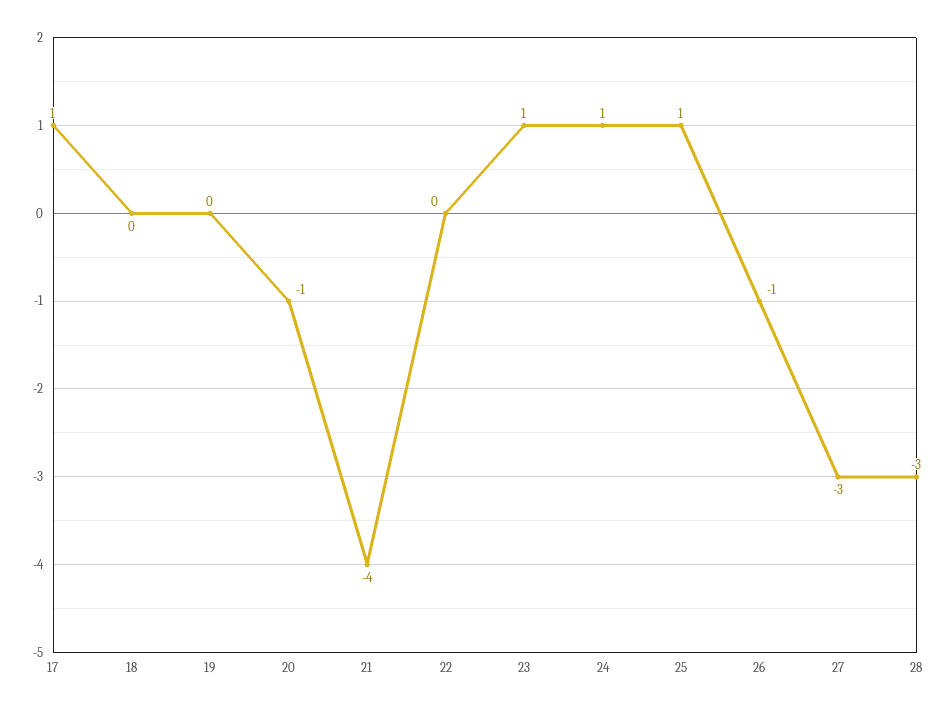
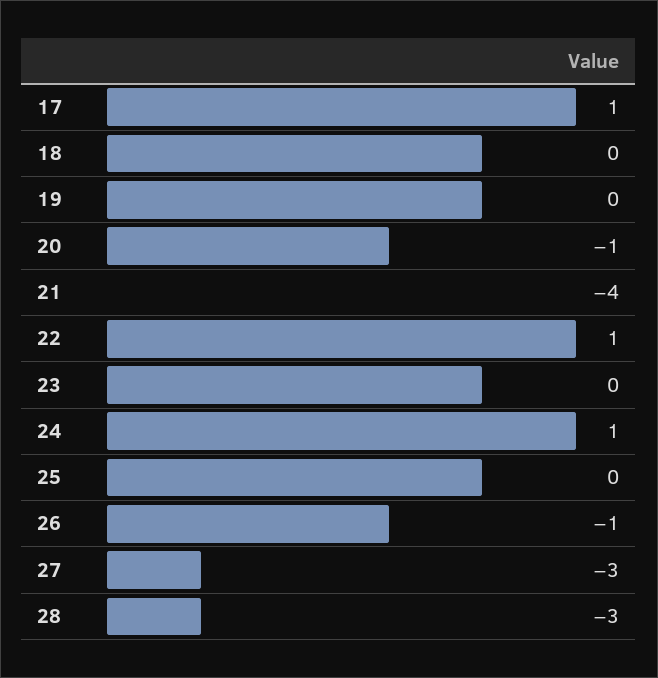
22: 0 -> 1
23: 1 -> 0
25: 1 -> 0

